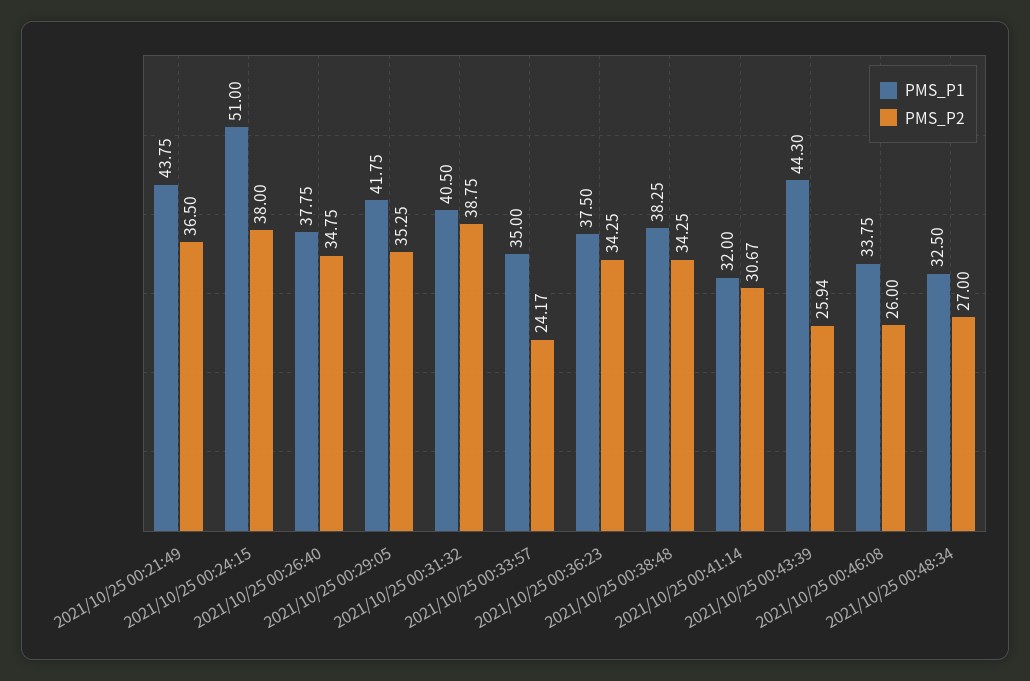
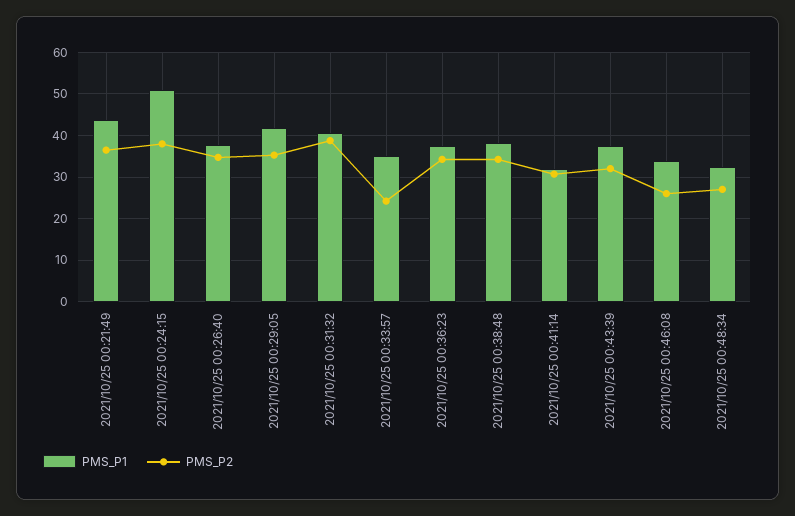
PMS_P1, 2021/10/25 00:43:39: 44.3 -> 38
PMS_P2, 2021/10/25 00:43:39: 25.94 -> 32

